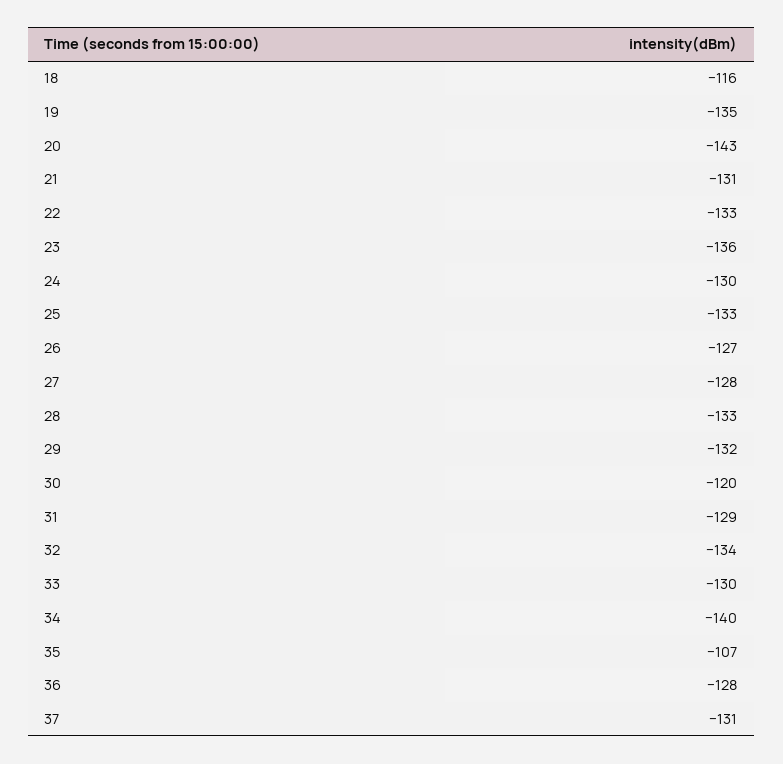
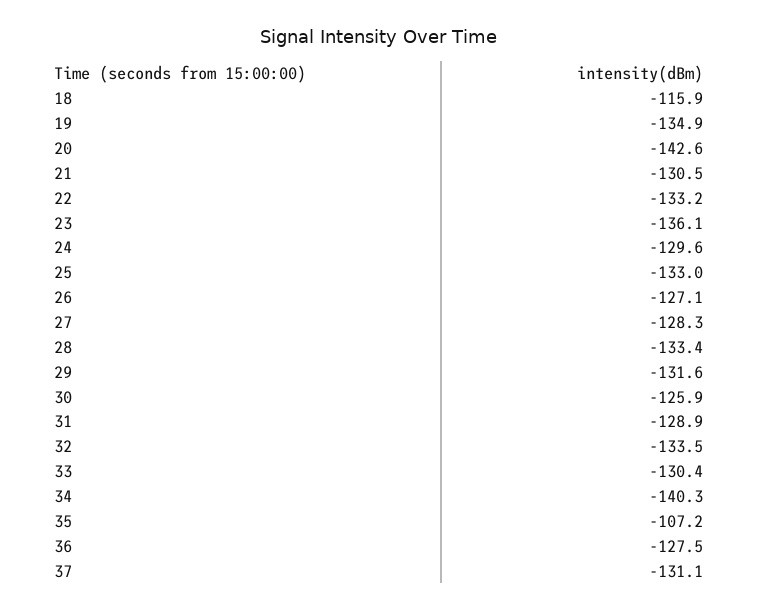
30: -120 -> -125.9

